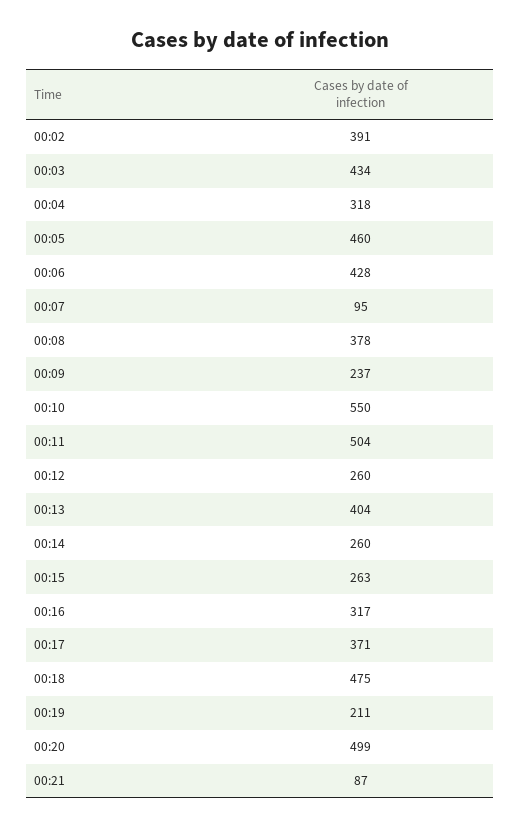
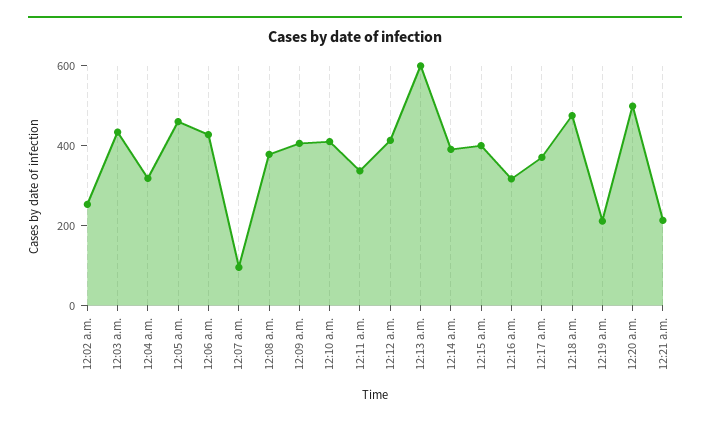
00:02: 391 -> 250
00:09: 237 -> 400
00:10: 550 -> 400
00:11: 504 -> 350
00:12: 260 -> 400
00:13: 404 -> 600
00:14: 260 -> 400
00:15: 263 -> 400
00:21: 87 -> 200

